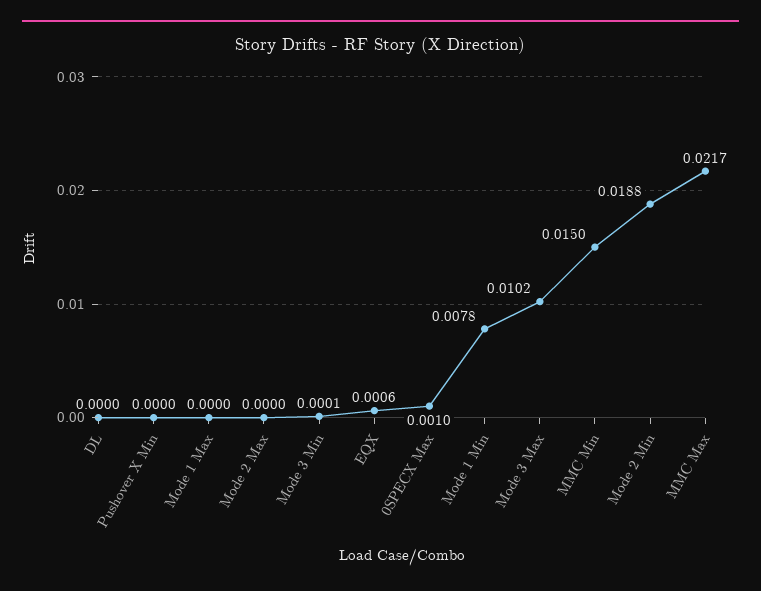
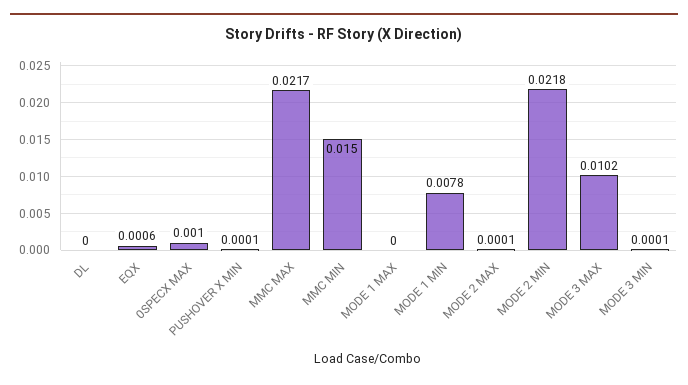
Pushover X Min: 0 -> 0.0001
Mode 2 Max: 0 -> 0.0001
Mode 2 Min: 0.0188 -> 0.0218

